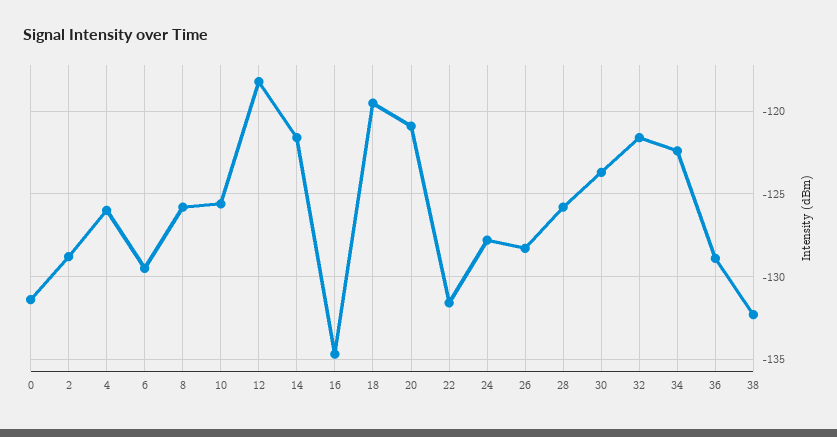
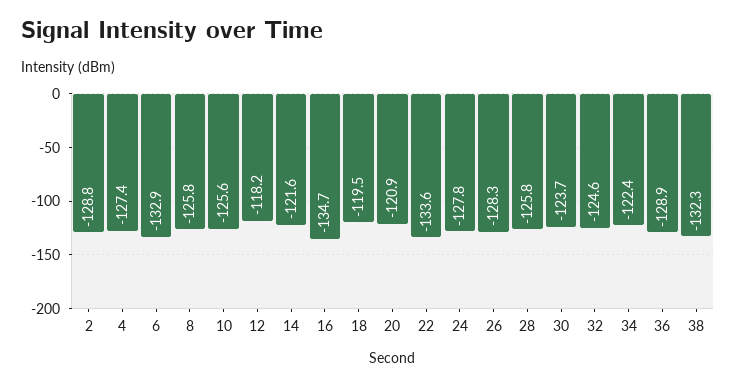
0: -131.5 -> none
4: -126 -> -127.4
6: -129.5 -> -132.9
22: -131.5 -> -133.6
32: -121.5 -> -124.6

